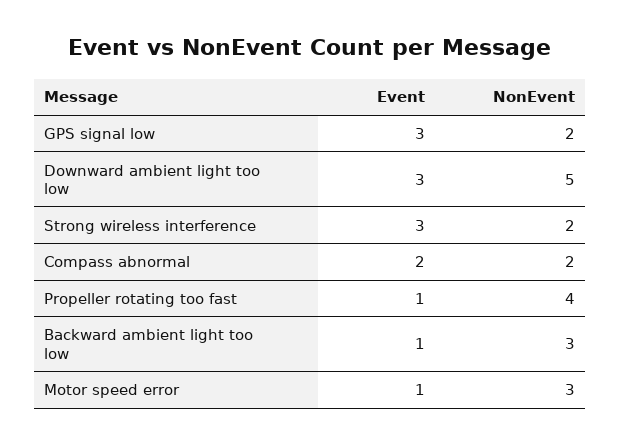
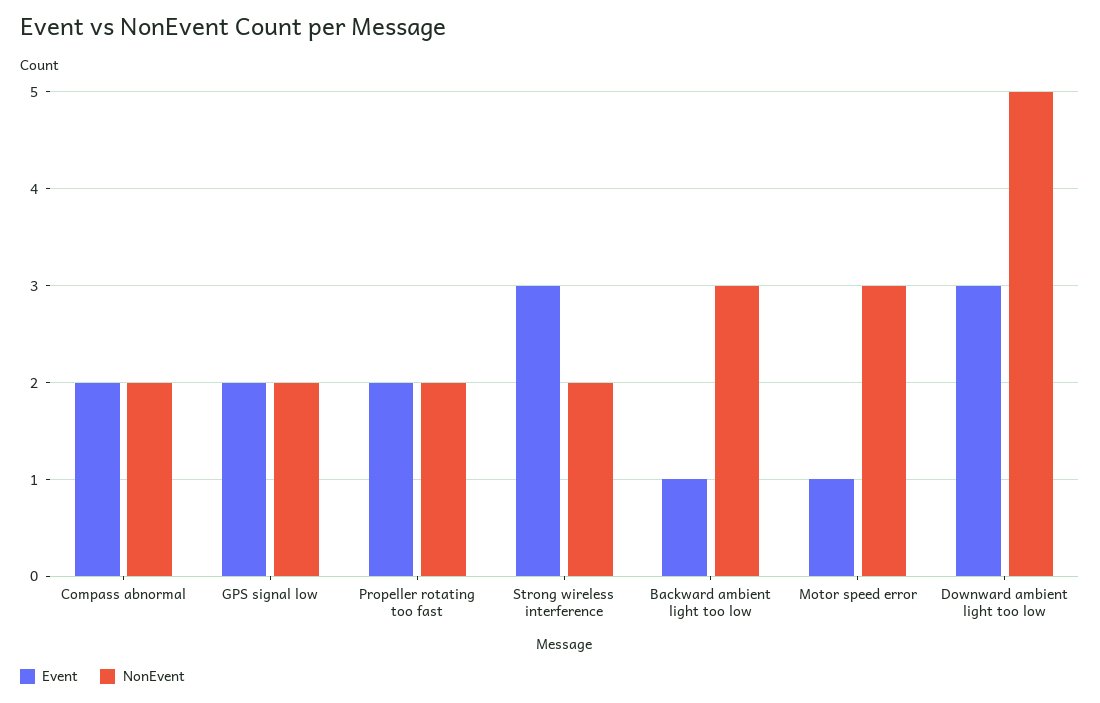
Event, GPS signal low: 3 -> 2
Event, Propeller rotating too fast: 1 -> 2
NonEvent, Propeller rotating too fast: 4 -> 2

